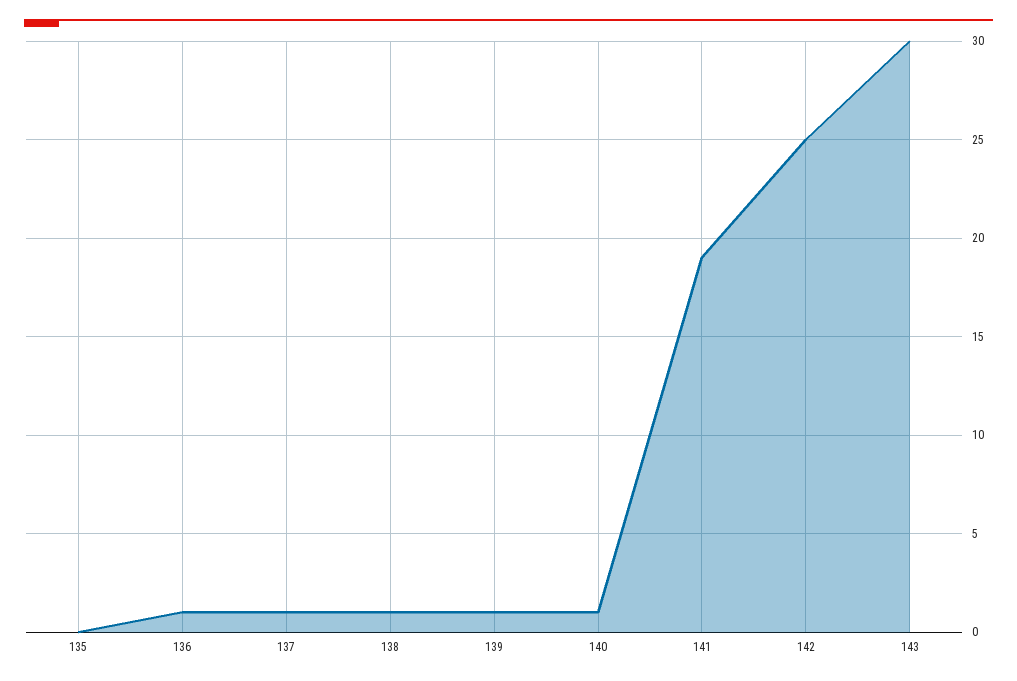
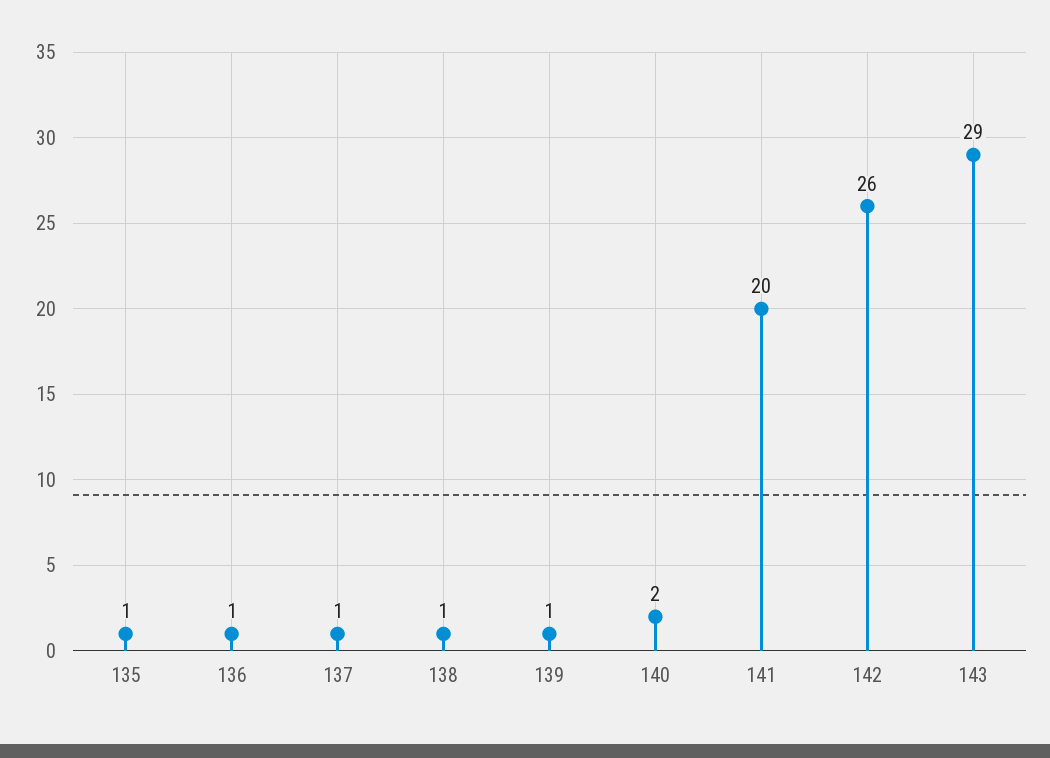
135: 0 -> 1
140: 1 -> 2
141: 19 -> 20
142: 25 -> 26
143: 30 -> 29

